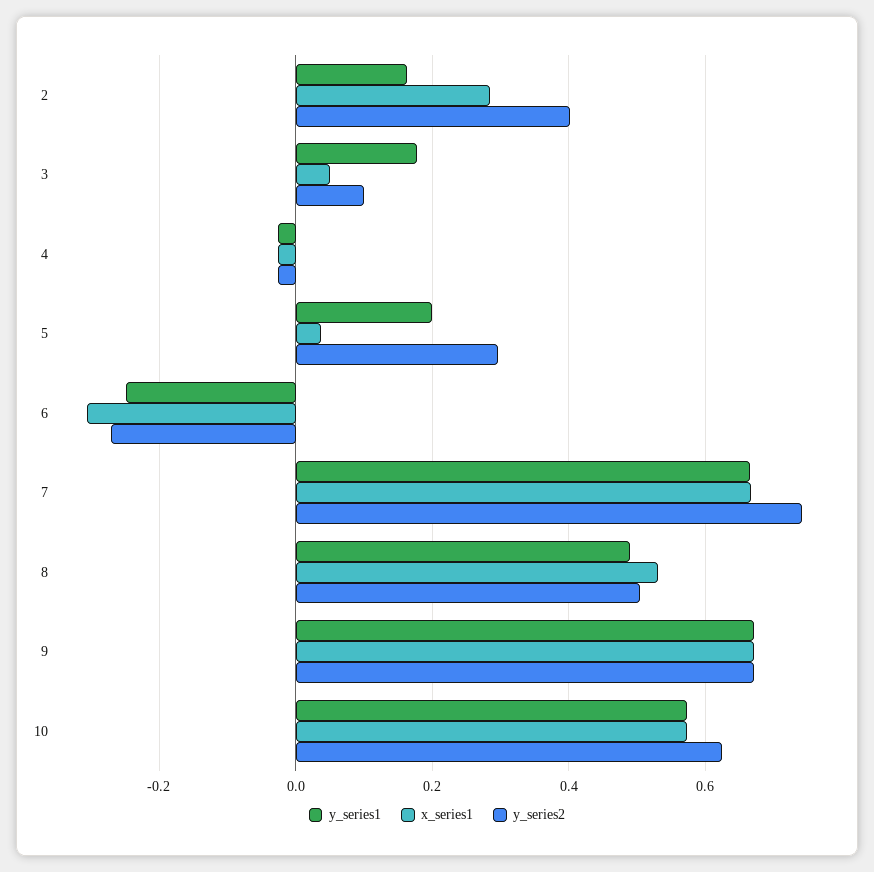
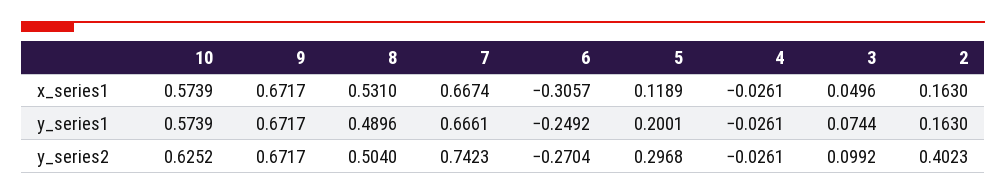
x_series1, 2: 0.28 -> 0.163
y_series1, 3: 0.18 -> 0.0744
x_series1, 5: 0.04 -> 0.1189

